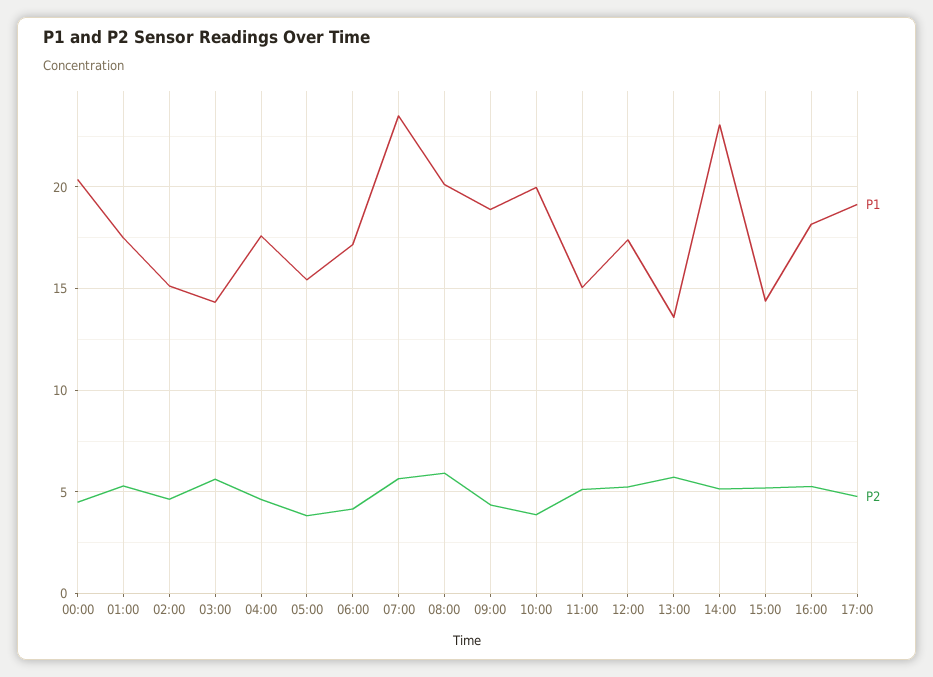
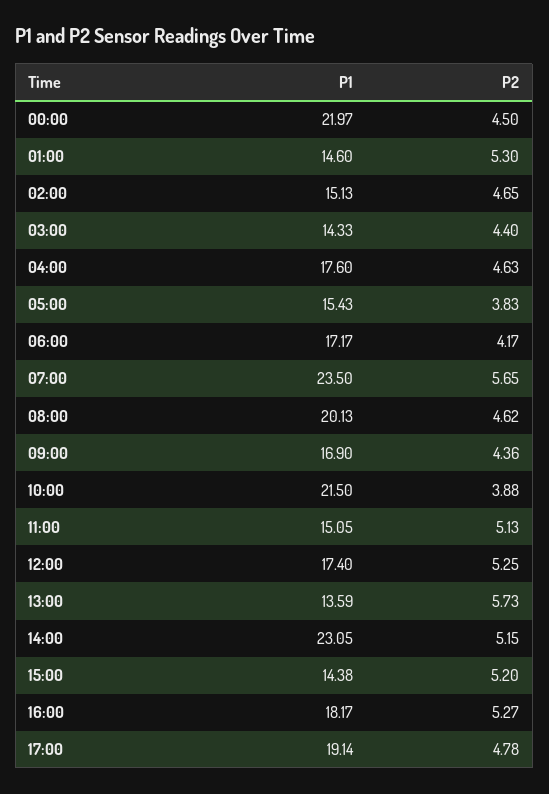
P1, 00:00: 20.5 -> 21.97
P1, 01:00: 17.5 -> 14.6
P2, 03:00: 5.5 -> 4.4
P2, 08:00: 6 -> 4.62
P1, 09:00: 19 -> 16.9
P1, 10:00: 20 -> 21.5

